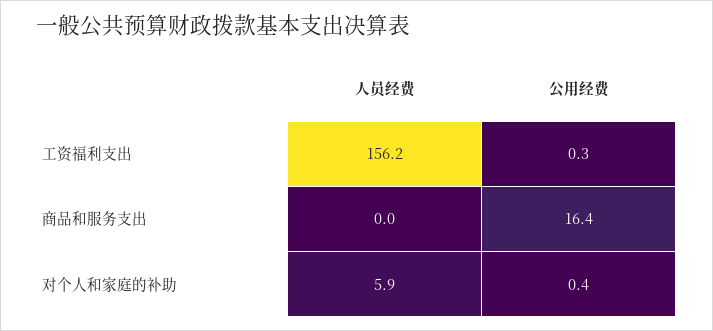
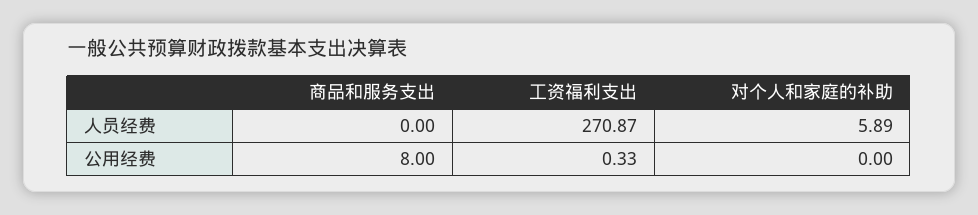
人员经费, 工资福利支出: 156.2 -> 270.87
公用经费, 商品和服务支出: 16.4 -> 8
公用经费, 对个人和家庭的补助: 0.4 -> 0

